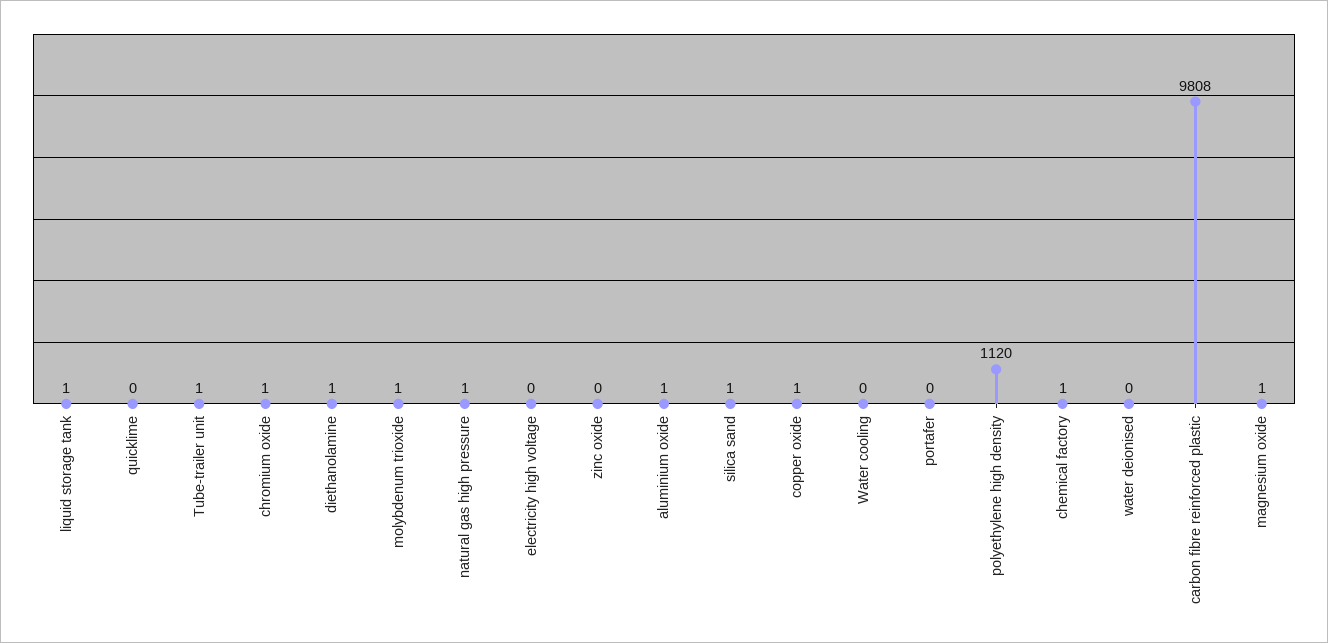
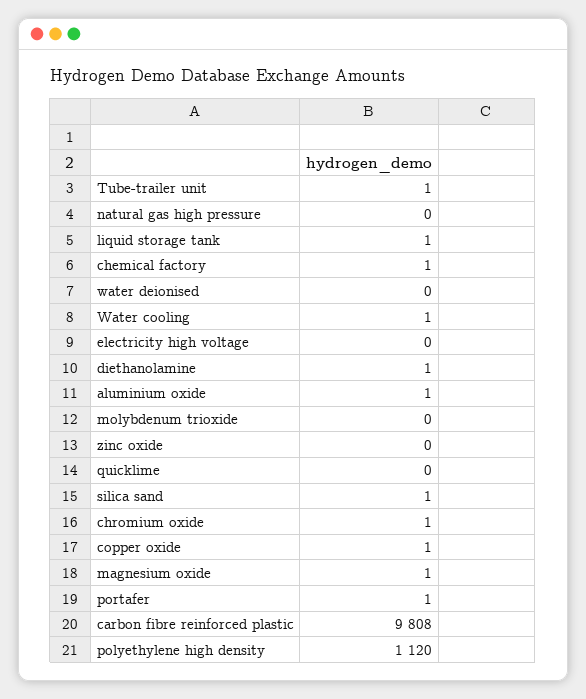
molybdenum trioxide: 1 -> 0
natural gas high pressure: 1 -> 0
Water cooling: 0 -> 1
portafer: 0 -> 1

